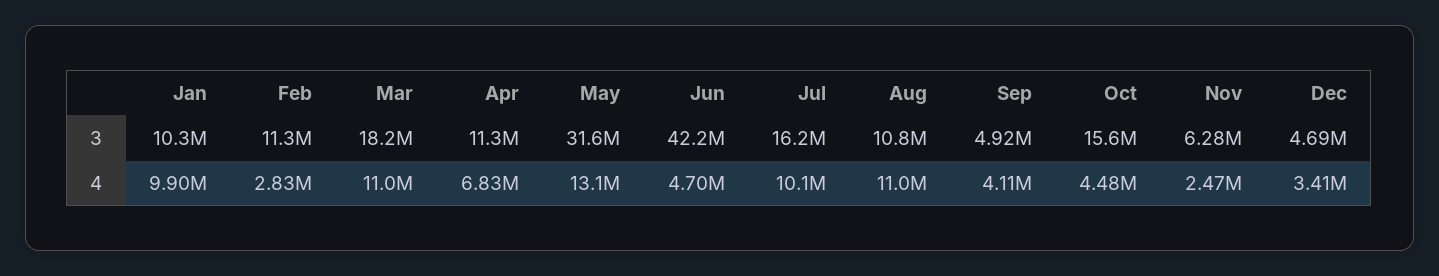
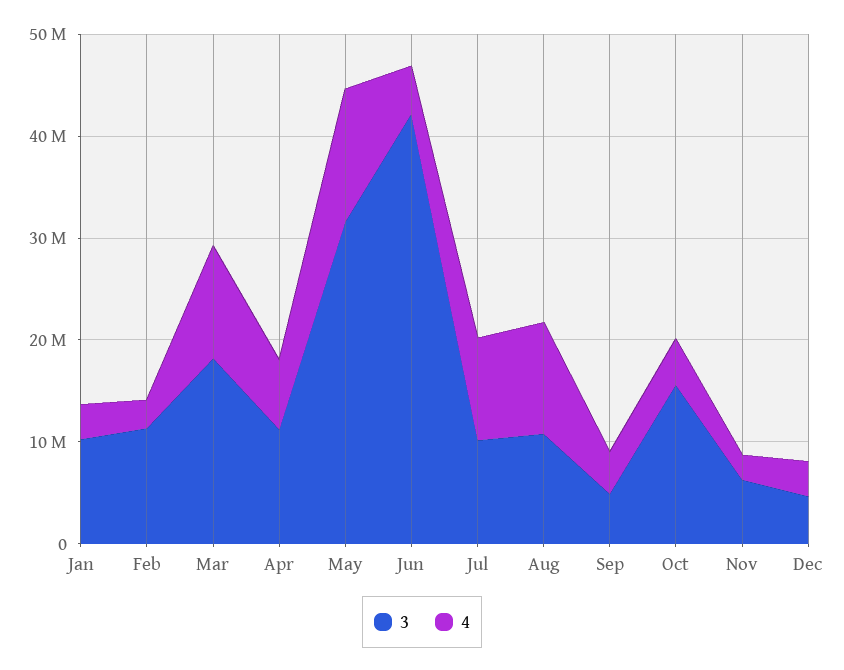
3, Jul: 16200000 -> 10000000
4, Jan: 9900000 -> 4000000

